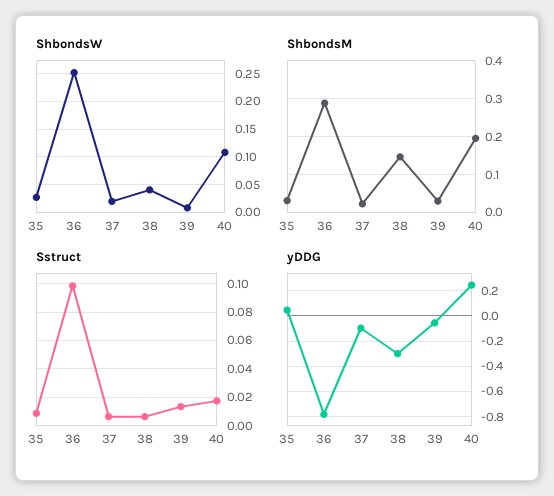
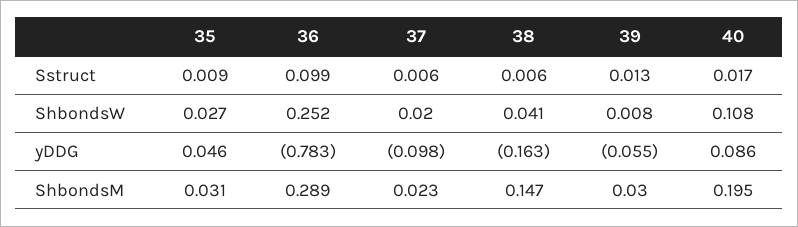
yDDG, 38: -0.3 -> -0.163
yDDG, 40: 0.25 -> 0.086

